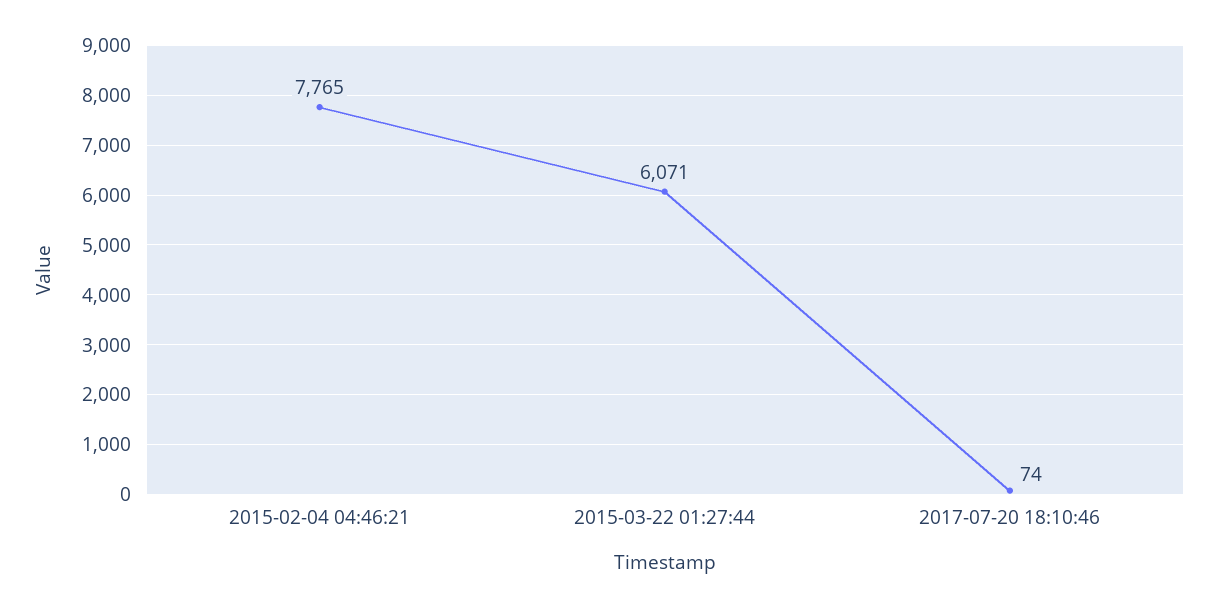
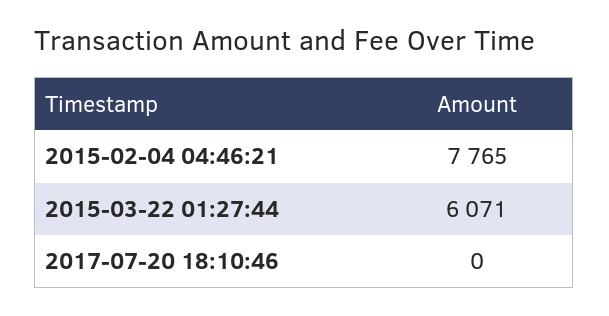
2017-07-20 18:10:46: 74 -> 0

